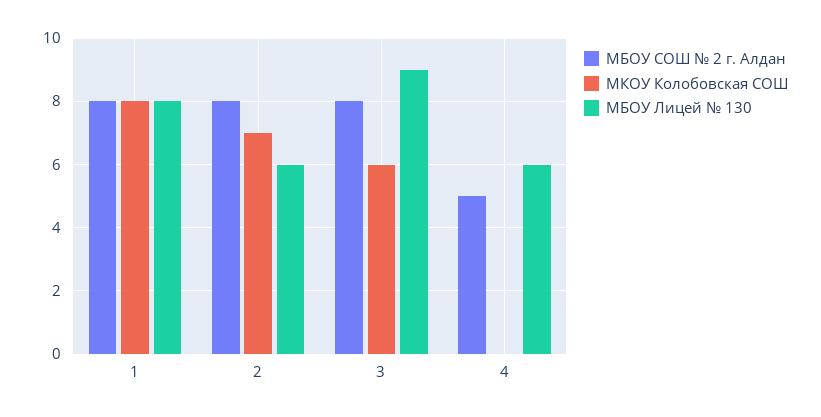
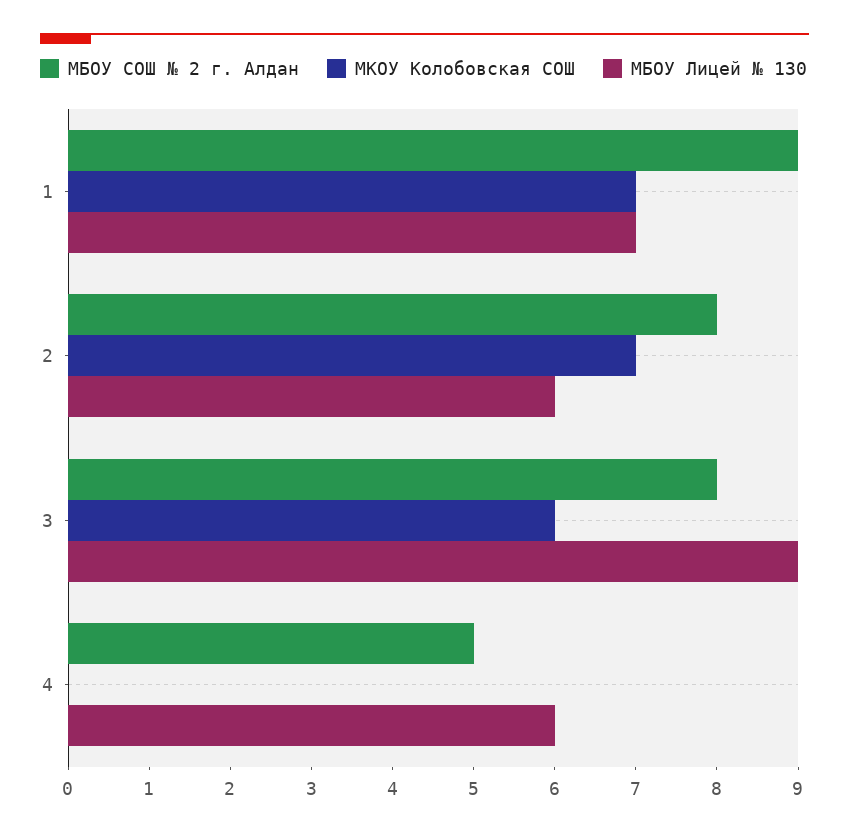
МБОУ СОШ № 2 г. Алдан, 1: 8 -> 9
МКОУ Колобовская СОШ, 1: 8 -> 7
МБОУ Лицей № 130, 1: 8 -> 7

